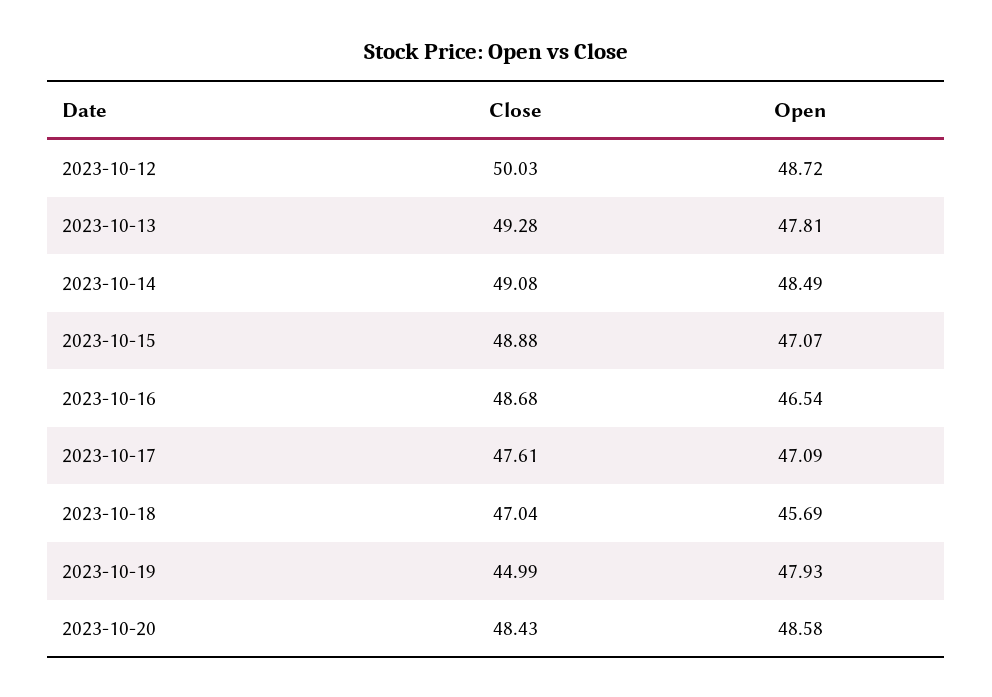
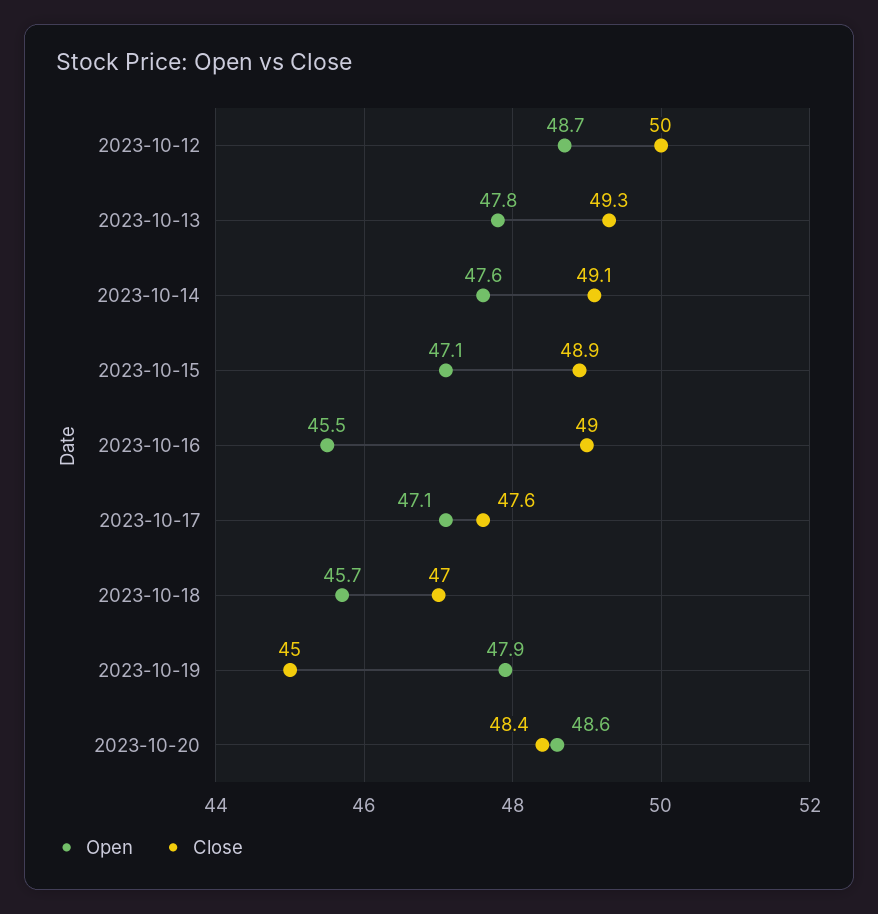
Open, 2023-10-14: 48.49 -> 47.6
Close, 2023-10-16: 48.68 -> 49
Open, 2023-10-16: 46.54 -> 45.5

